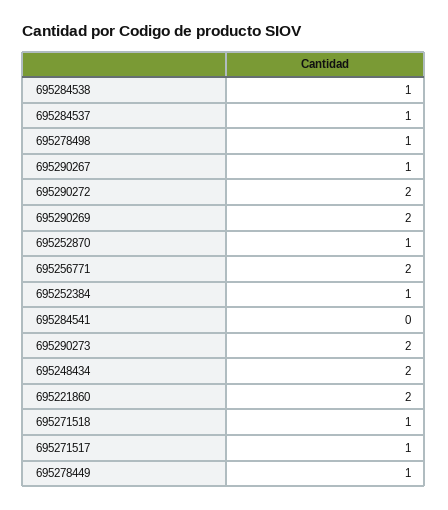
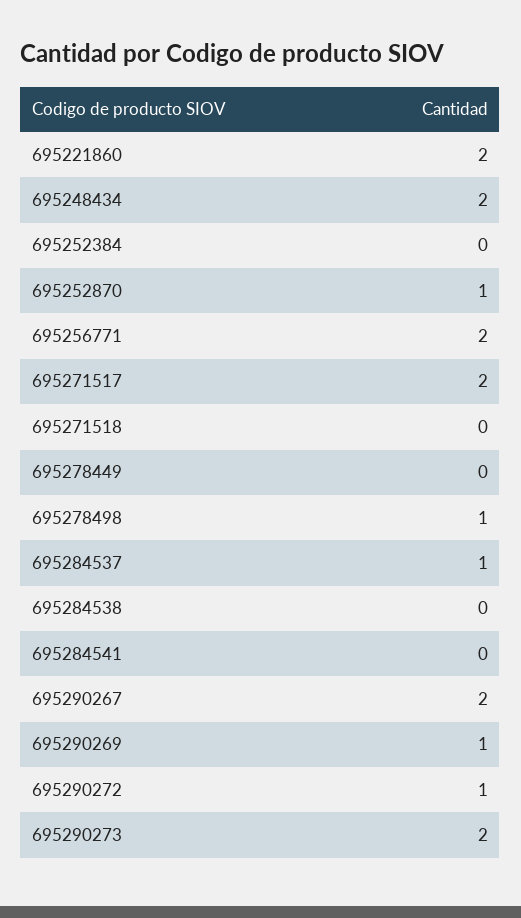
695284538: 1 -> 0
695290267: 1 -> 2
695290272: 2 -> 1
695290269: 2 -> 1
695252384: 1 -> 0
695271518: 1 -> 0
695271517: 1 -> 2
695278449: 1 -> 0

